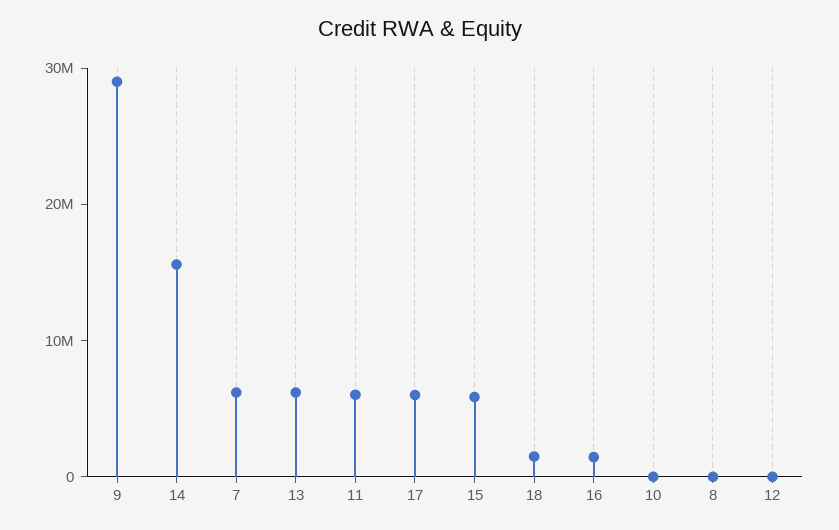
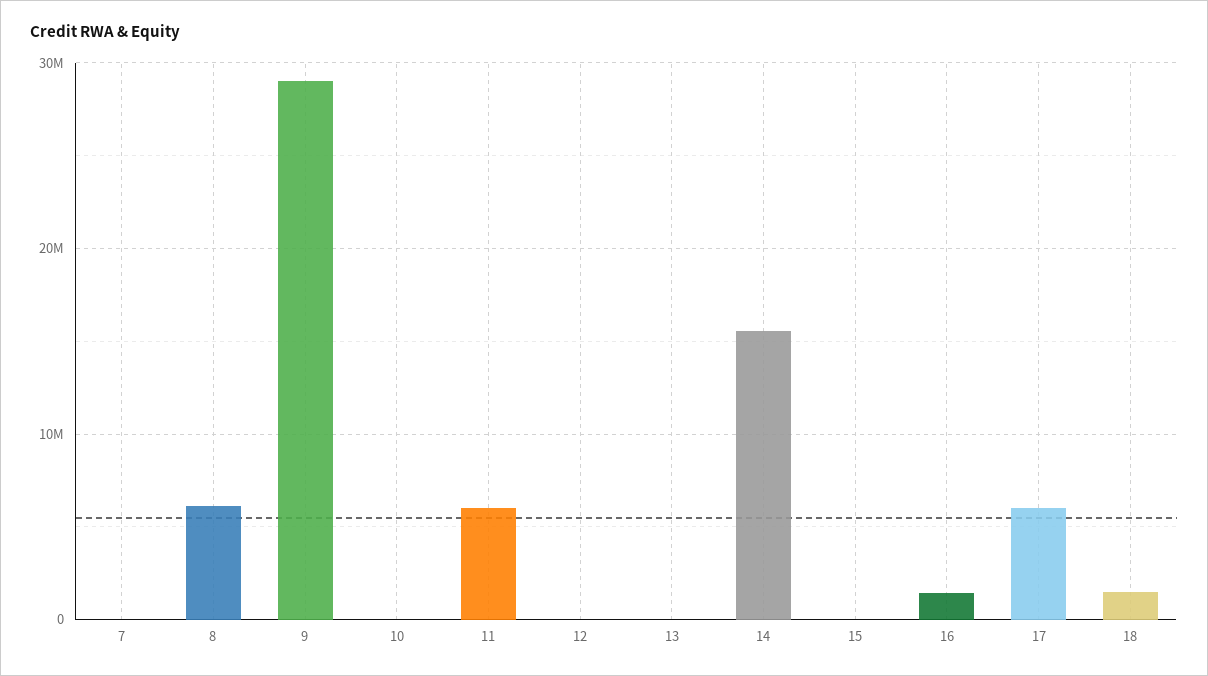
7: 6000000 -> 0
13: 6000000 -> 0
15: 6000000 -> 0
8: 0 -> 6000000

